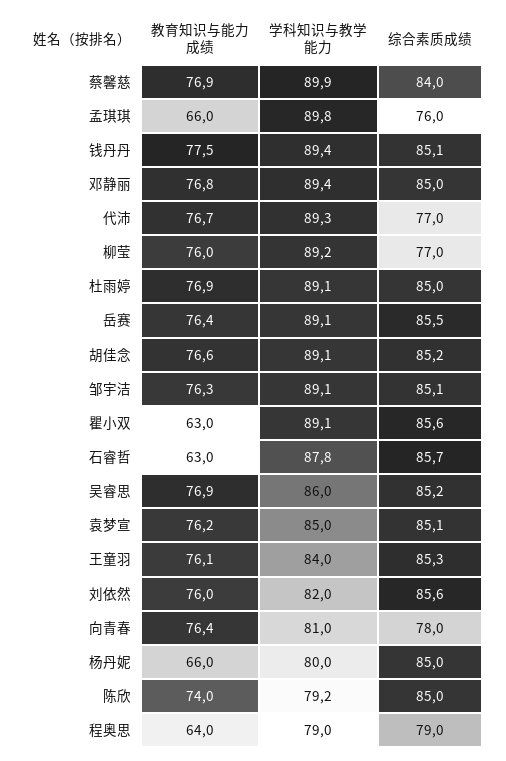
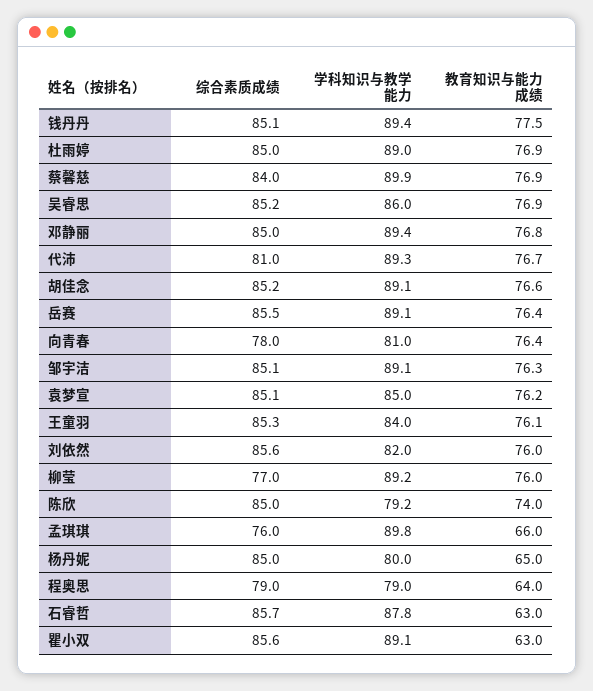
综合素质成绩, 代沛: 77 -> 81
学科知识与教学能力, 杜雨婷: 89.1 -> 89
教育知识与能力成绩, 杨丹妮: 66 -> 65

